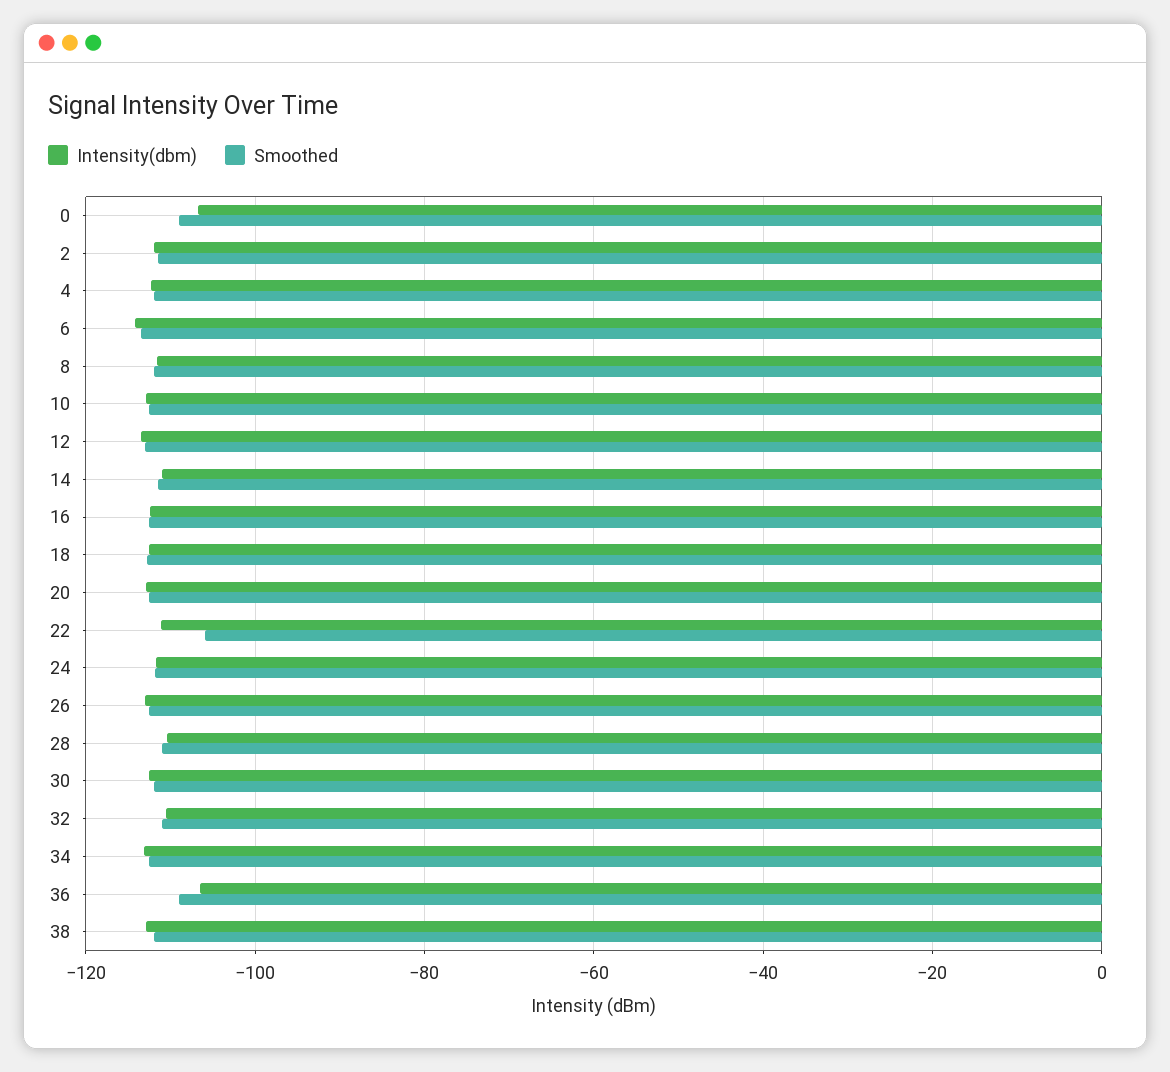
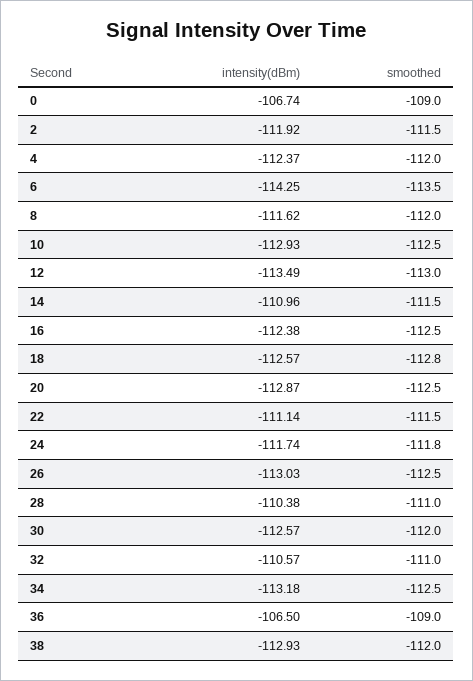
Smoothed, 22: -106 -> -111.5

